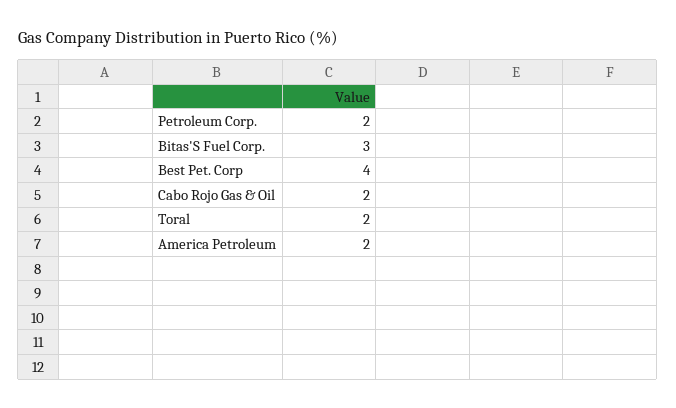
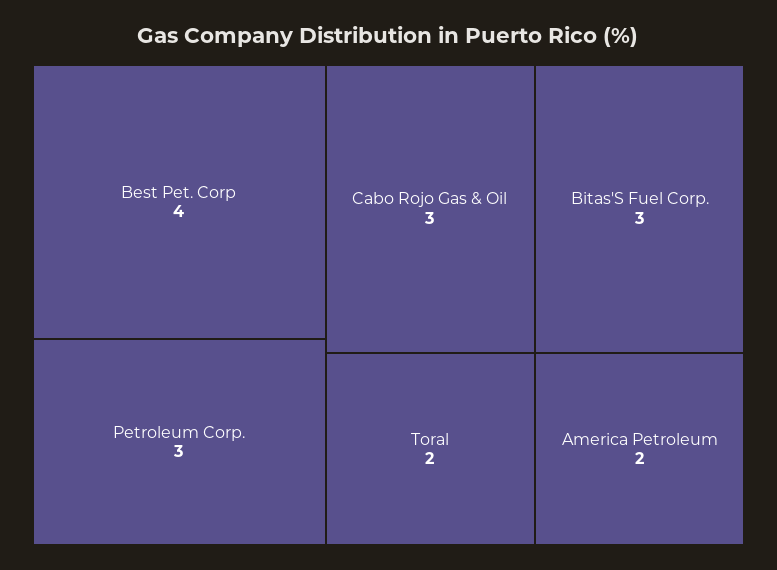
Petroleum Corp.: 2 -> 3
Cabo Rojo Gas & Oil: 2 -> 3

